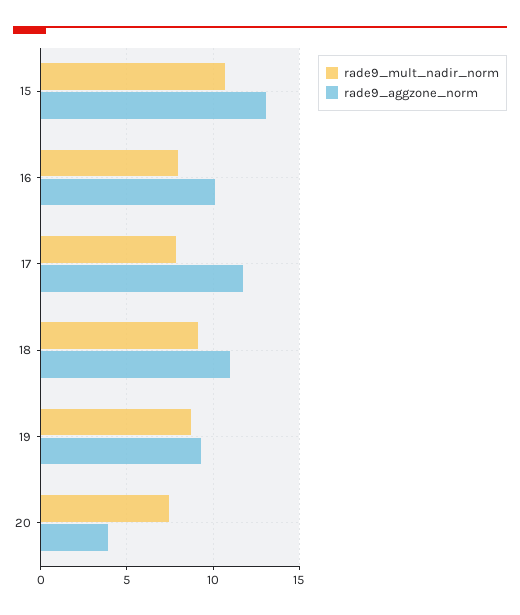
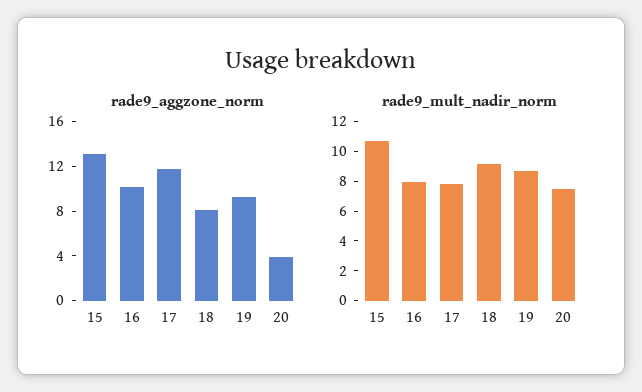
rade9_aggzone_norm, 18: 11 -> 8

